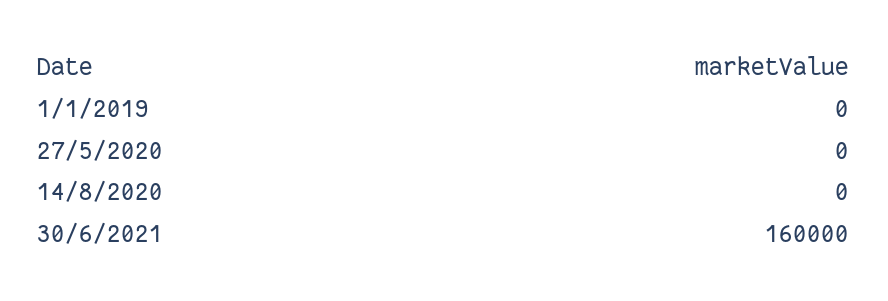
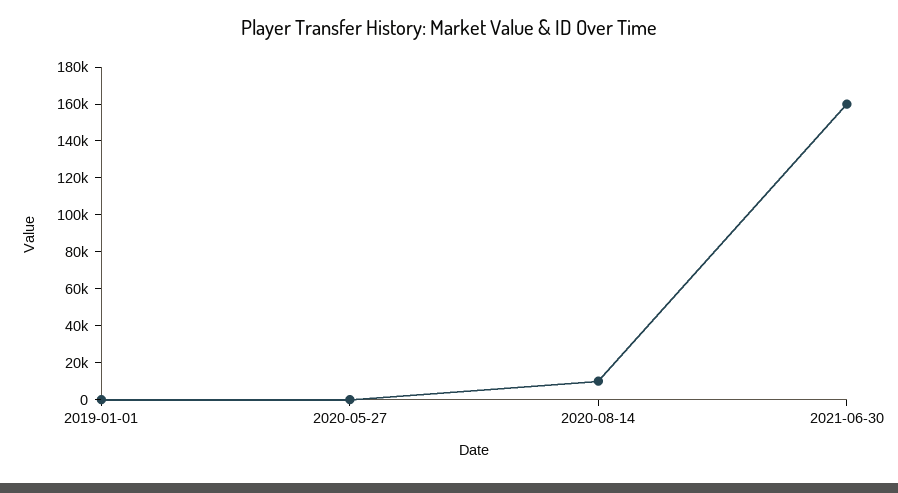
14/8/2020: 0 -> 10000

